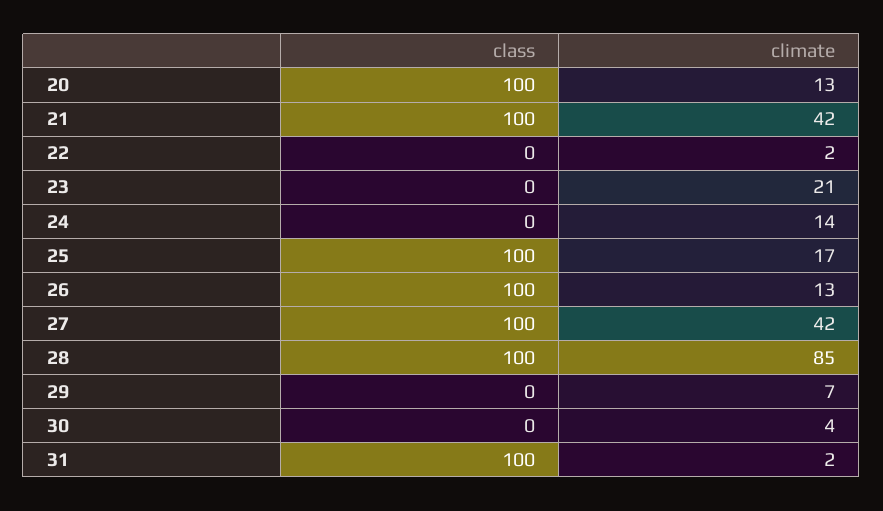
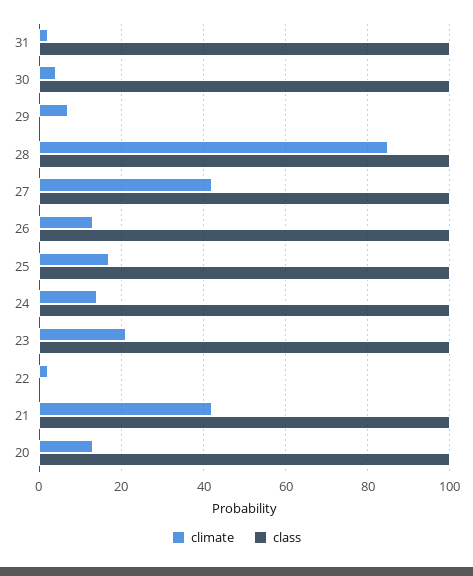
class, 23: 0 -> 100
class, 24: 0 -> 100
class, 30: 0 -> 100

